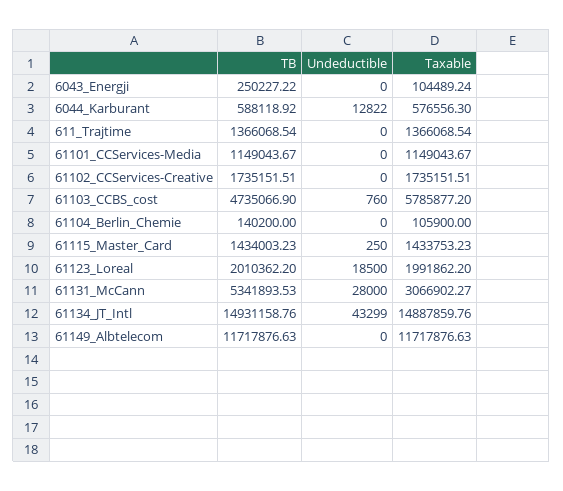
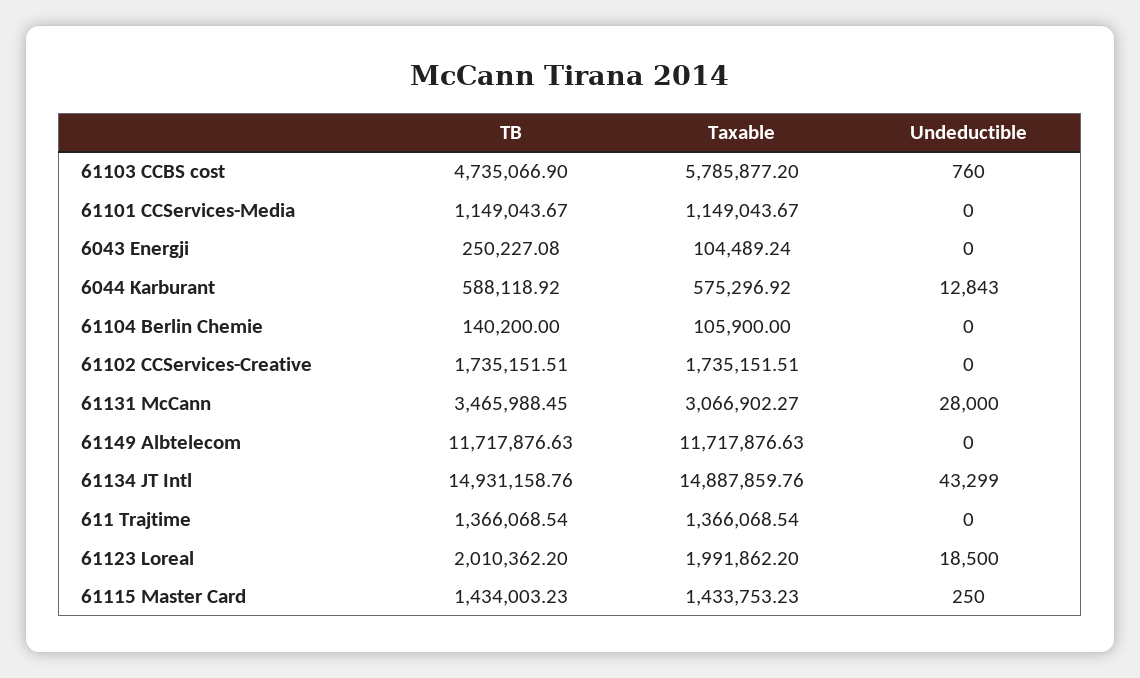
TB, 6043_Energji: 250227.22 -> 250227.08
Undeductible, 6044_Karburant: 12822 -> 12843
Taxable, 6044_Karburant: 576556.3 -> 575296.92
TB, 61131_McCann: 5341893.53 -> 3465988.45

